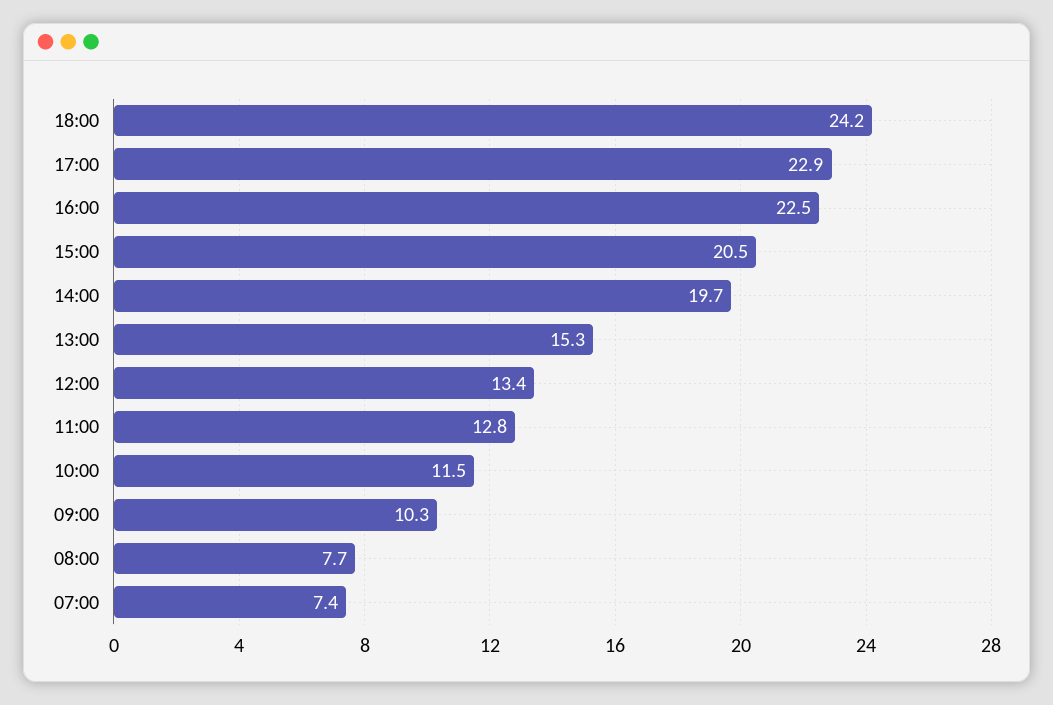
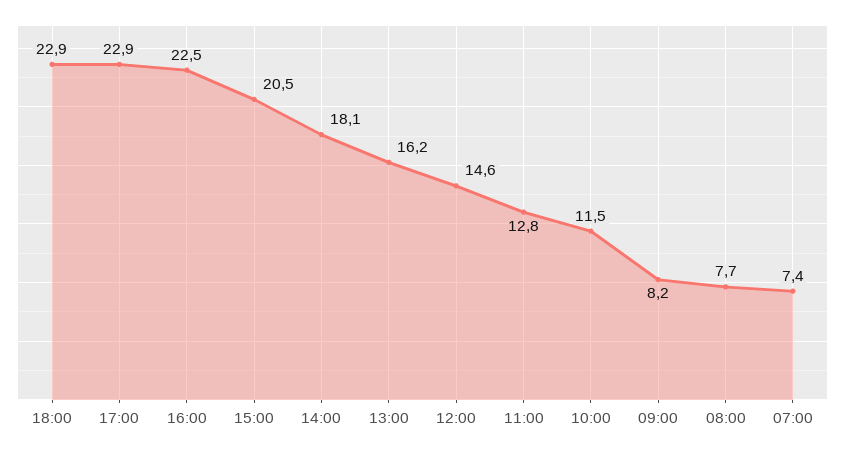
18:00: 24.2 -> 22.9
14:00: 19.7 -> 18.1
13:00: 15.3 -> 16.2
12:00: 13.4 -> 14.6
09:00: 10.3 -> 8.2

